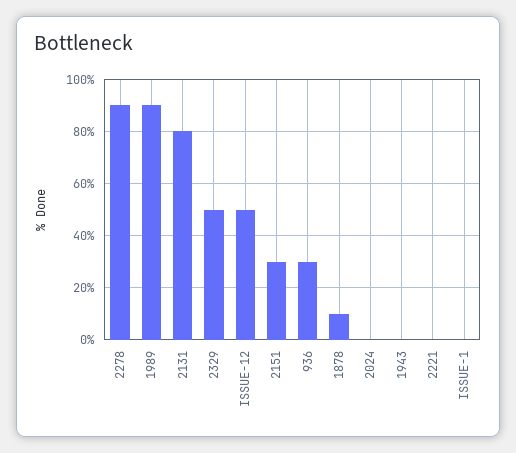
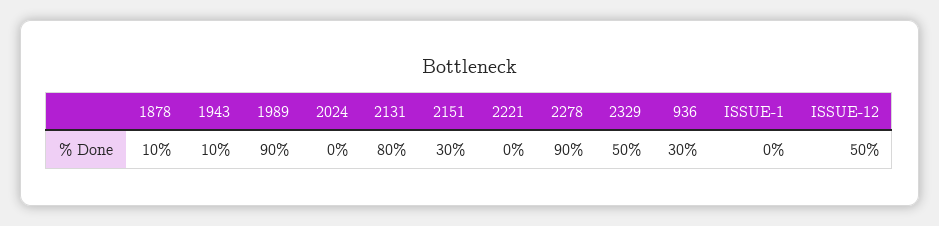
1943: 0 -> 10

